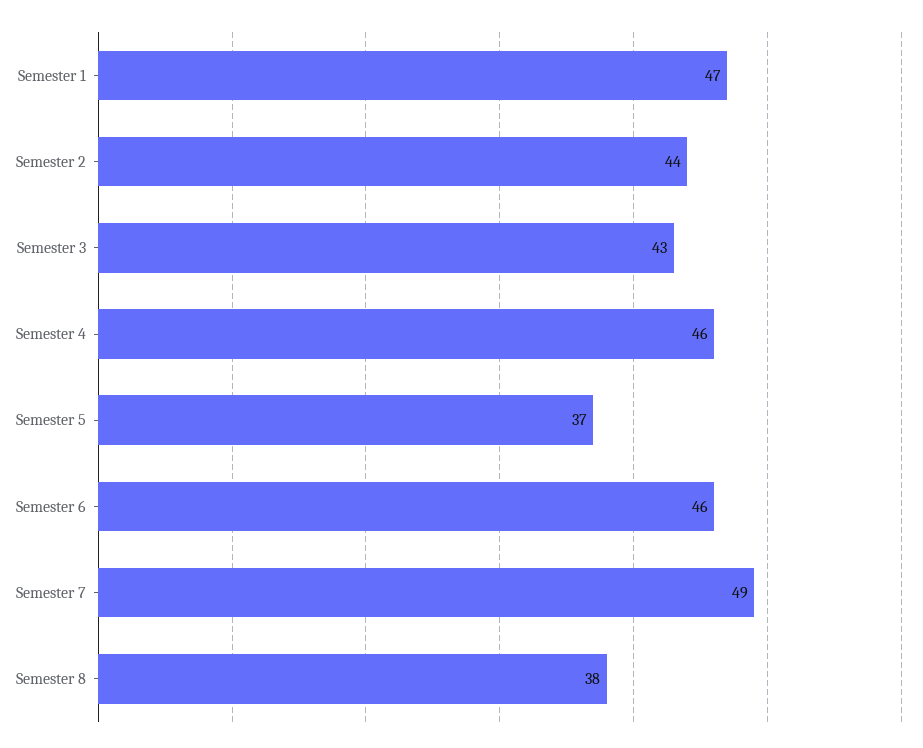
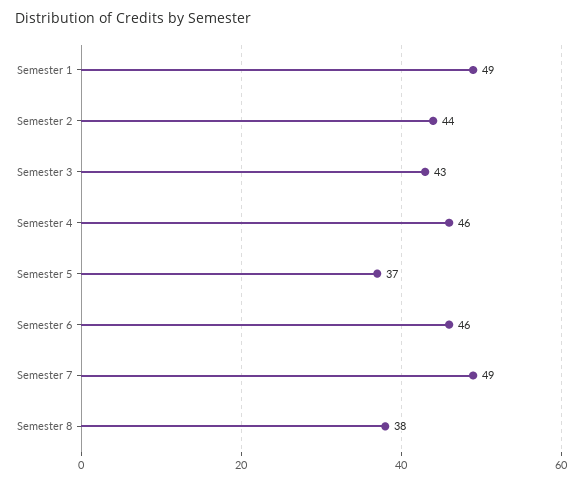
Semester 1: 47 -> 49

